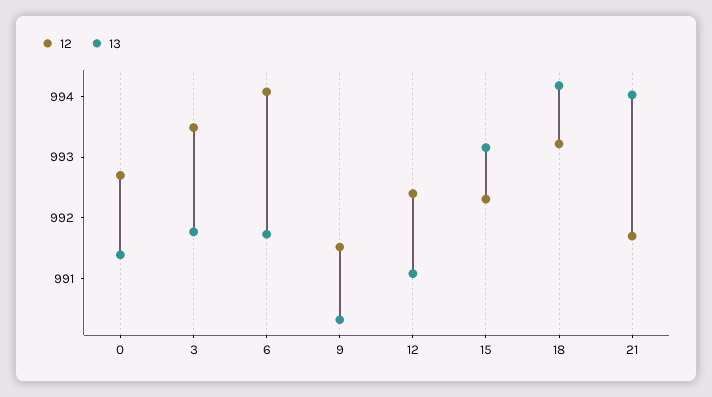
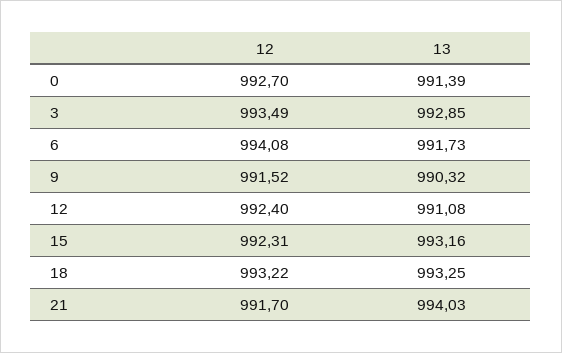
13, 3: 991.8 -> 992.85
13, 18: 994.2 -> 993.25

